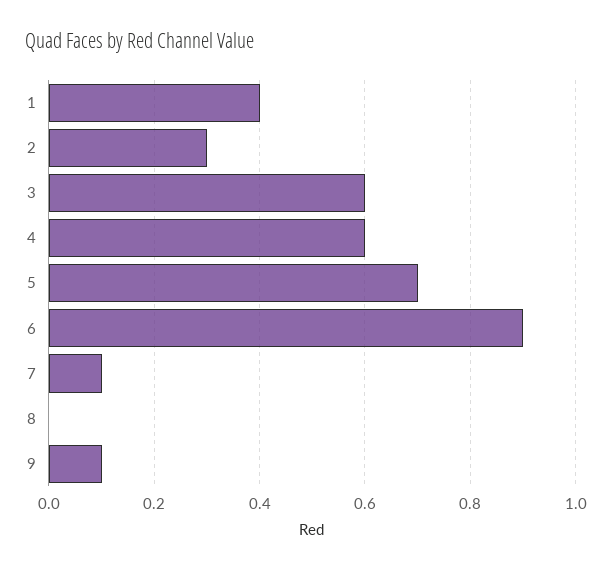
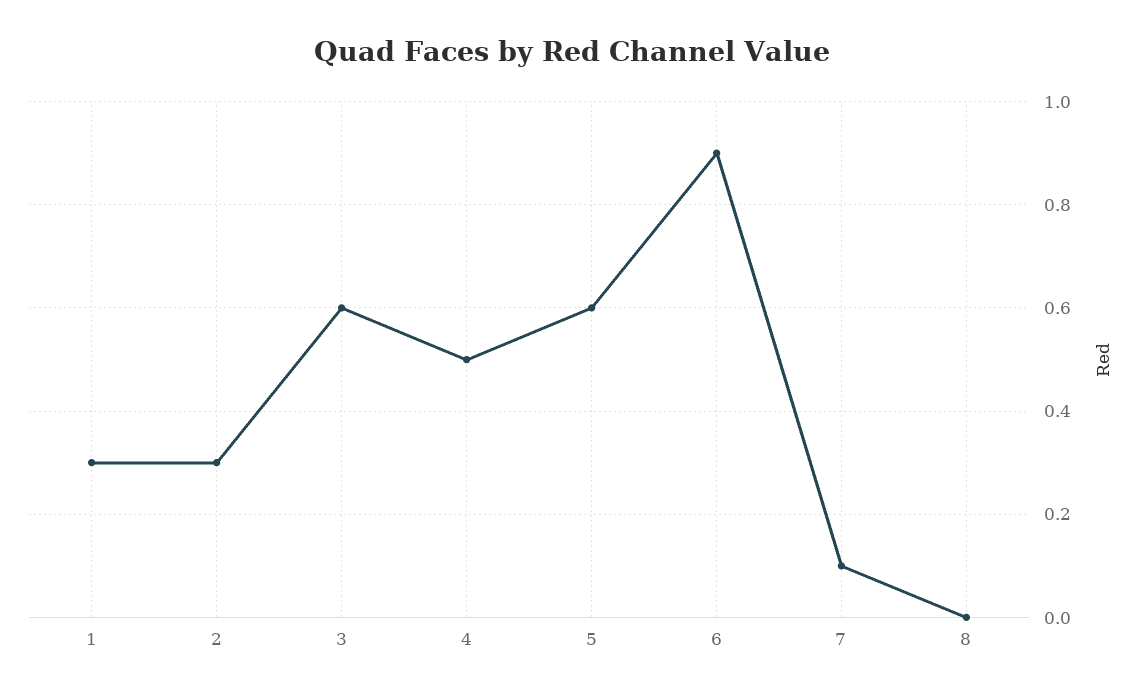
1: 0.4 -> 0.3
4: 0.6 -> 0.5
5: 0.7 -> 0.6
9: 0.1 -> none

